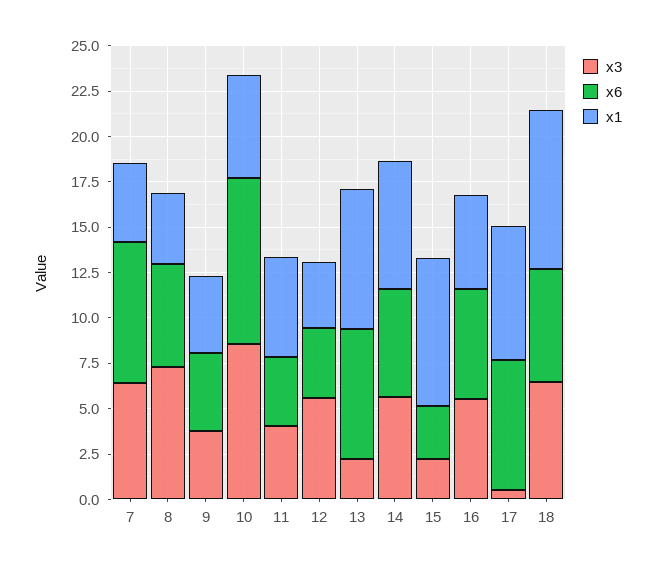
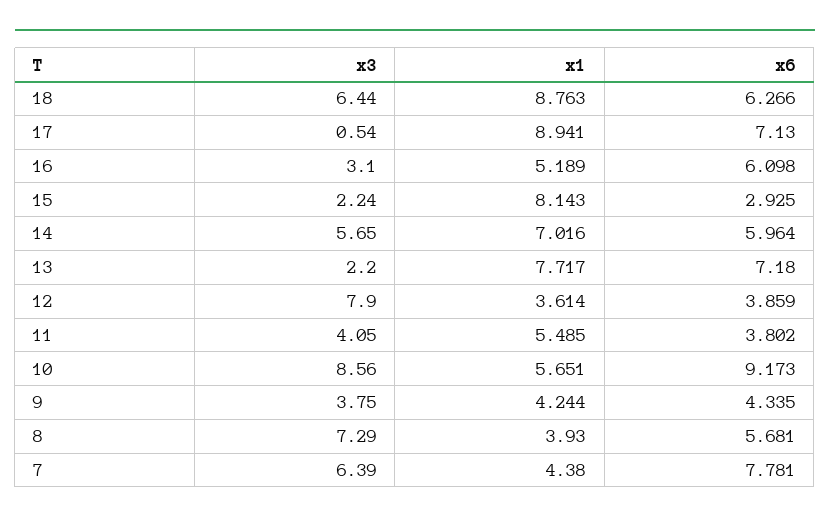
x3, 12: 5.5 -> 7.9
x3, 16: 5.5 -> 3.1
x1, 17: 7.5 -> 8.941

